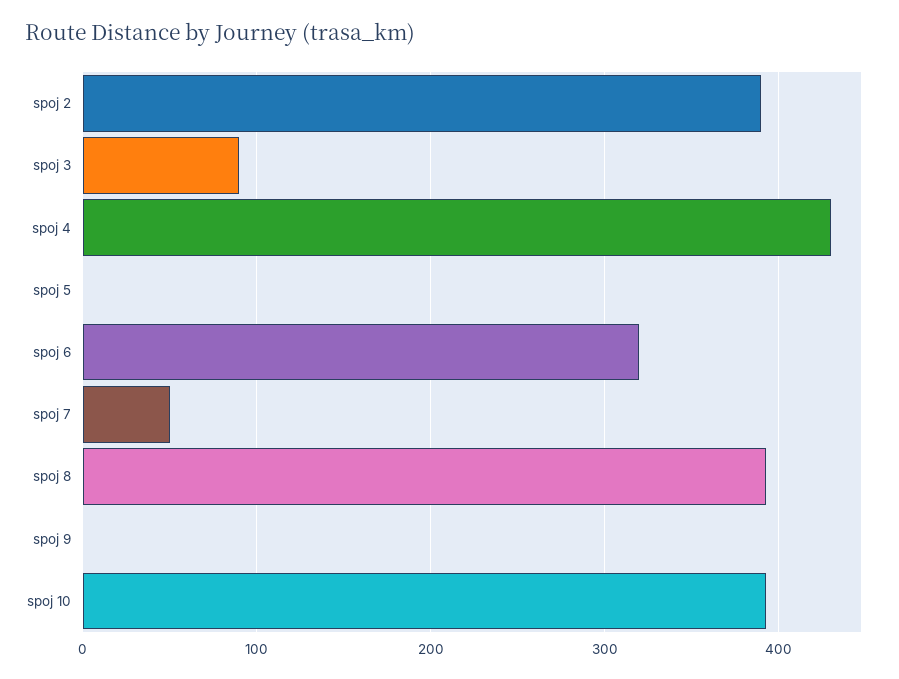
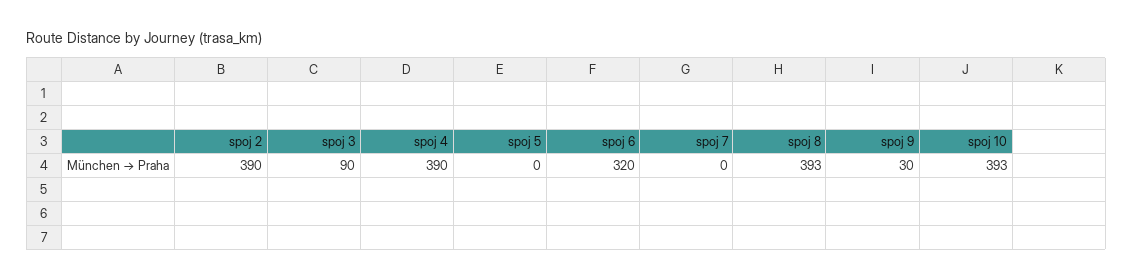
spoj 4: 430 -> 390
spoj 7: 50 -> 0
spoj 9: 0 -> 30

